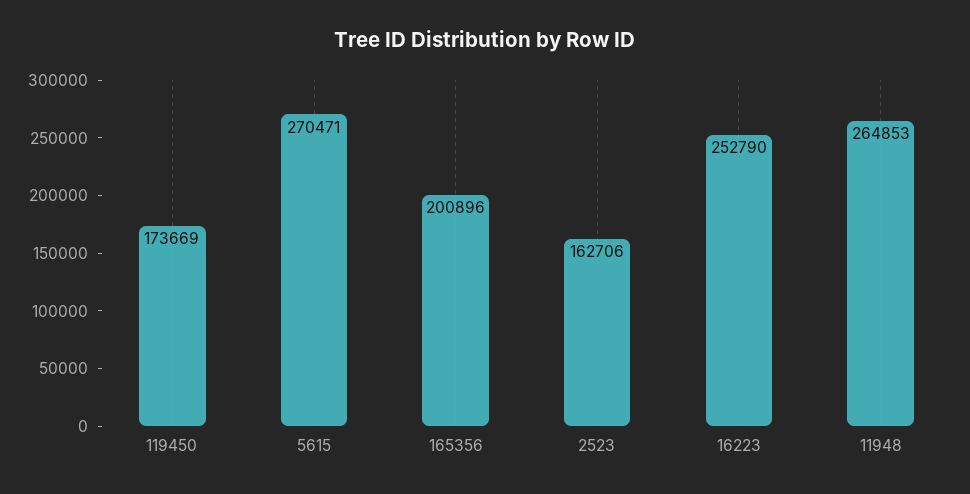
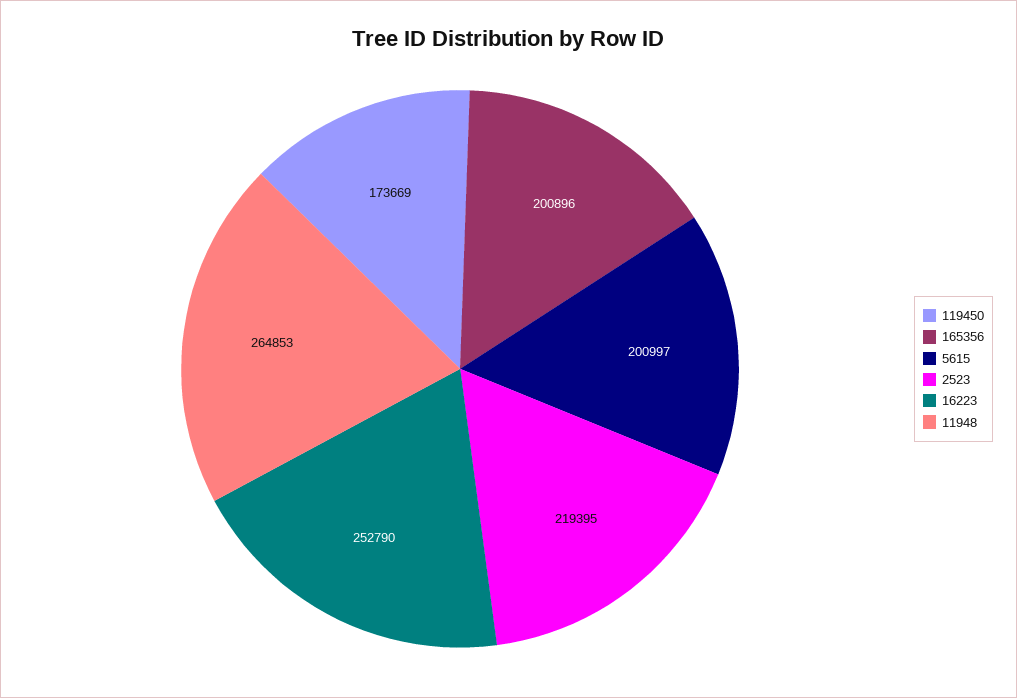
5615: 270471 -> 200997
2523: 162706 -> 219395

